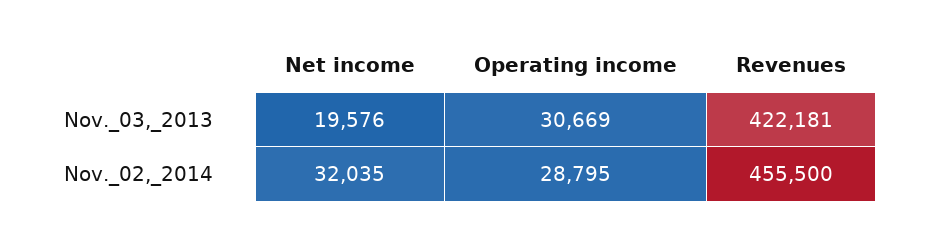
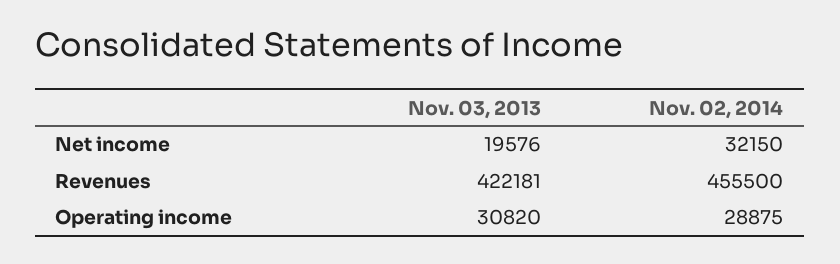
Operating income, Nov._03,_2013: 30669 -> 30820
Net income, Nov._02,_2014: 32035 -> 32150
Operating income, Nov._02,_2014: 28795 -> 28875

